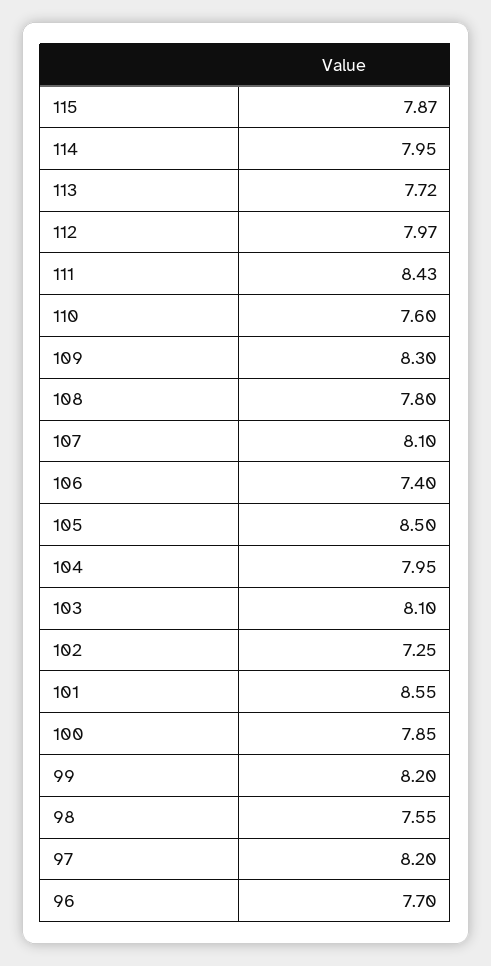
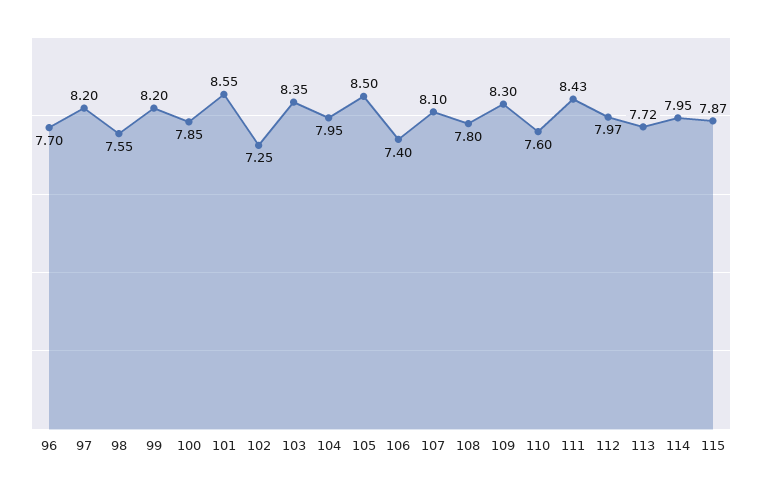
103: 8.1 -> 8.35

